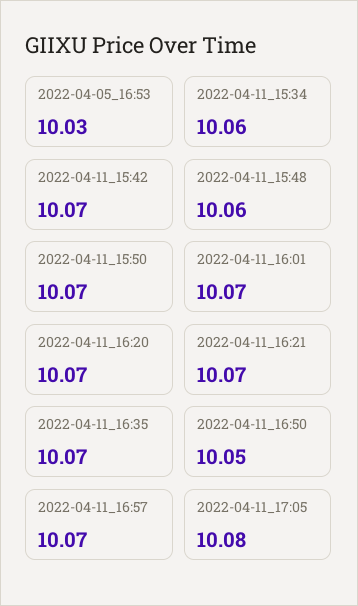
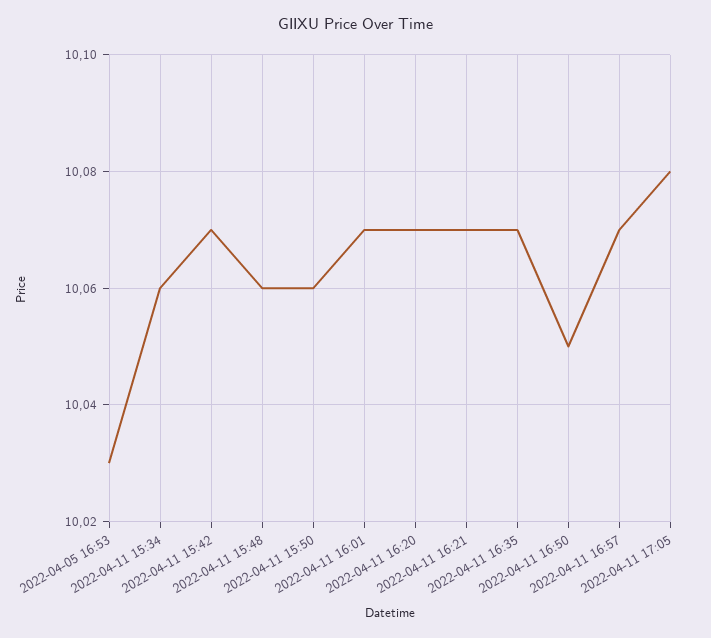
2022-04-11_15:50: 10.07 -> 10.06

